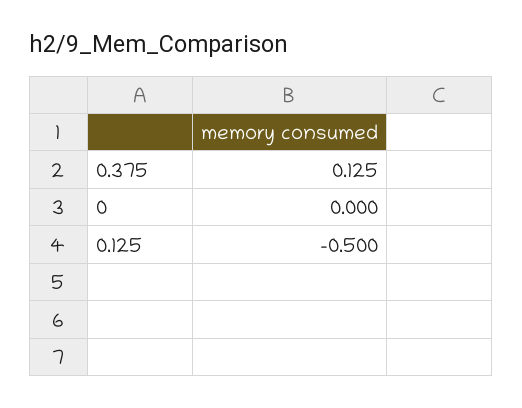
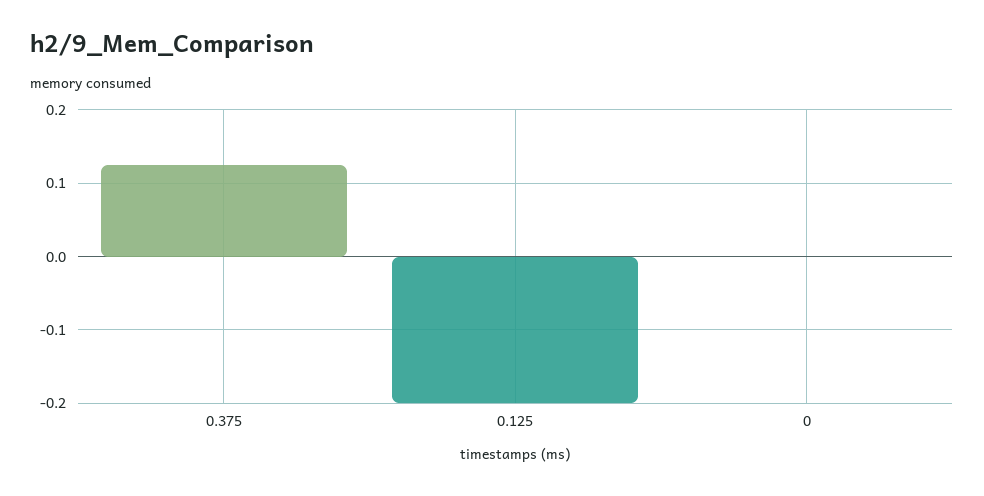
0.125: -0.5 -> -0.2

